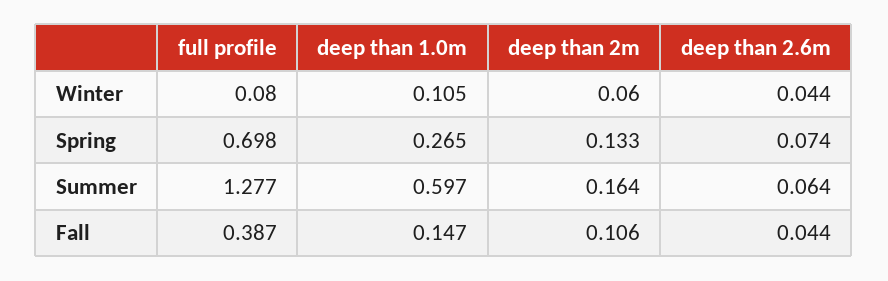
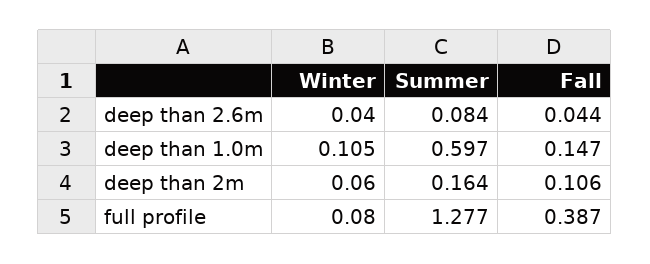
deep than 2.6m, Winter: 0.044 -> 0.04
full profile, Spring: 0.698 -> none
deep than 1.0m, Spring: 0.265 -> none
deep than 2m, Spring: 0.133 -> none
deep than 2.6m, Spring: 0.074 -> none
deep than 2.6m, Summer: 0.064 -> 0.084

